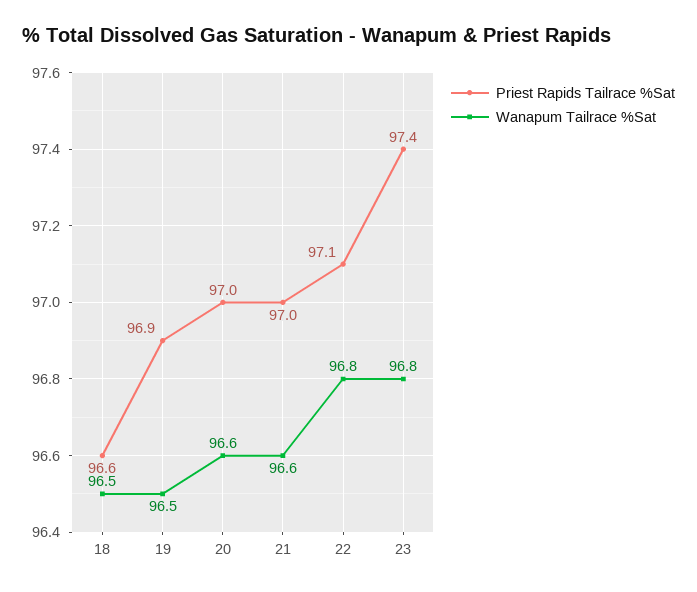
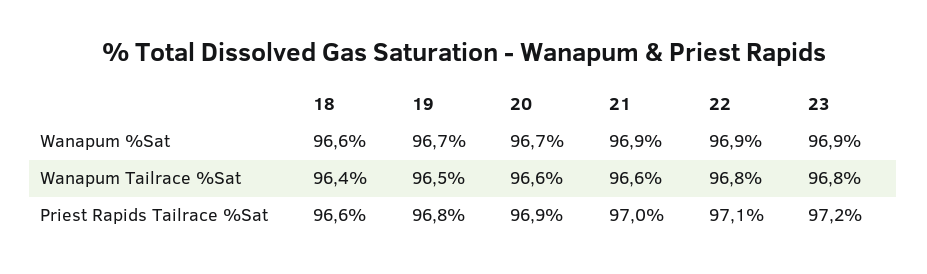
Wanapum Tailrace %Sat, 18: 96.5 -> 96.4
Priest Rapids Tailrace %Sat, 19: 96.9 -> 96.8
Priest Rapids Tailrace %Sat, 20: 97 -> 96.9
Priest Rapids Tailrace %Sat, 23: 97.4 -> 97.2
Wanapum %Sat, 18: none -> 96.6
Wanapum %Sat, 19: none -> 96.7
Wanapum %Sat, 20: none -> 96.7
Wanapum %Sat, 21: none -> 96.9
Wanapum %Sat, 22: none -> 96.9
Wanapum %Sat, 23: none -> 96.9

